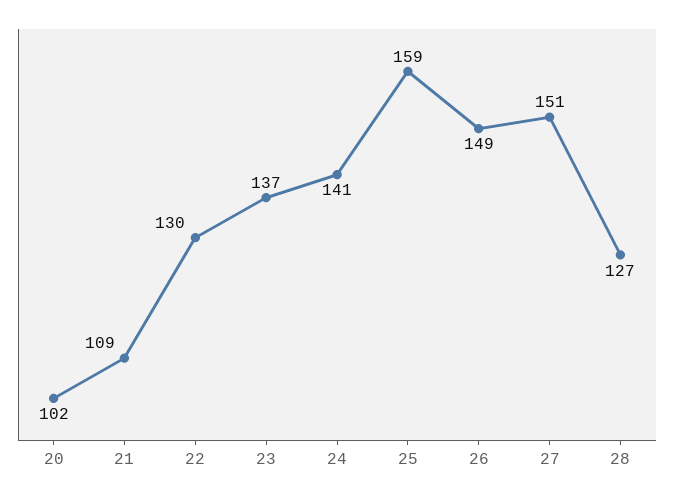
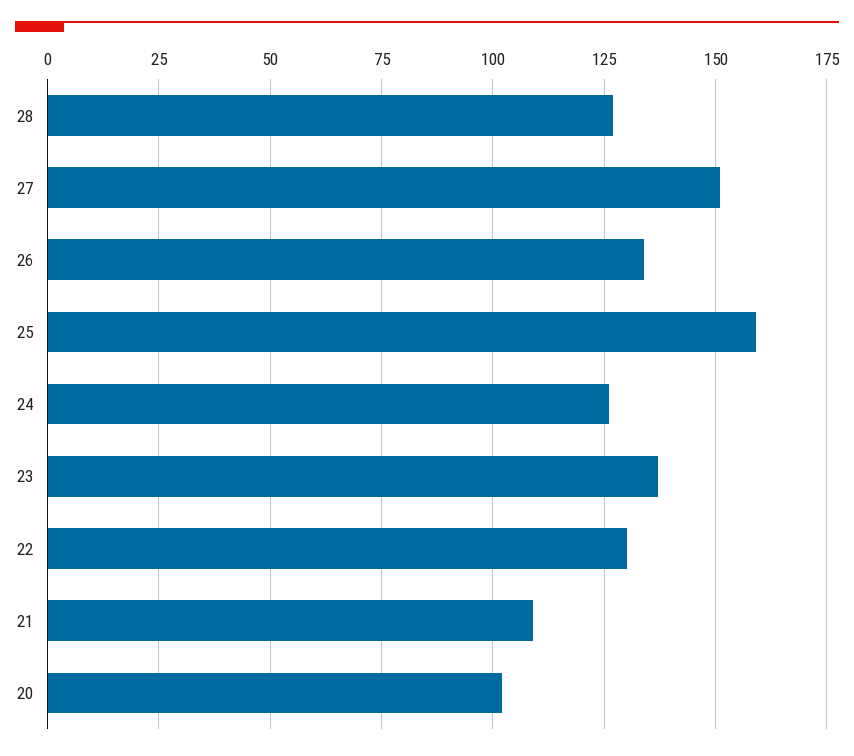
24: 141 -> 125
26: 149 -> 135

